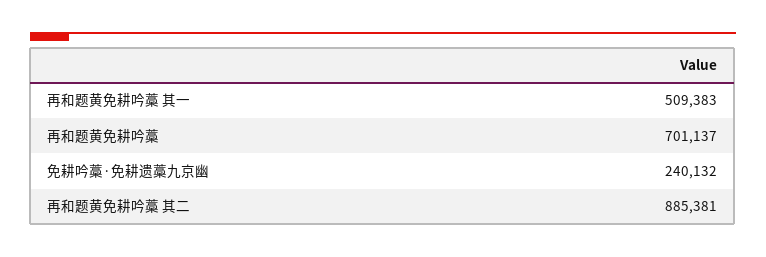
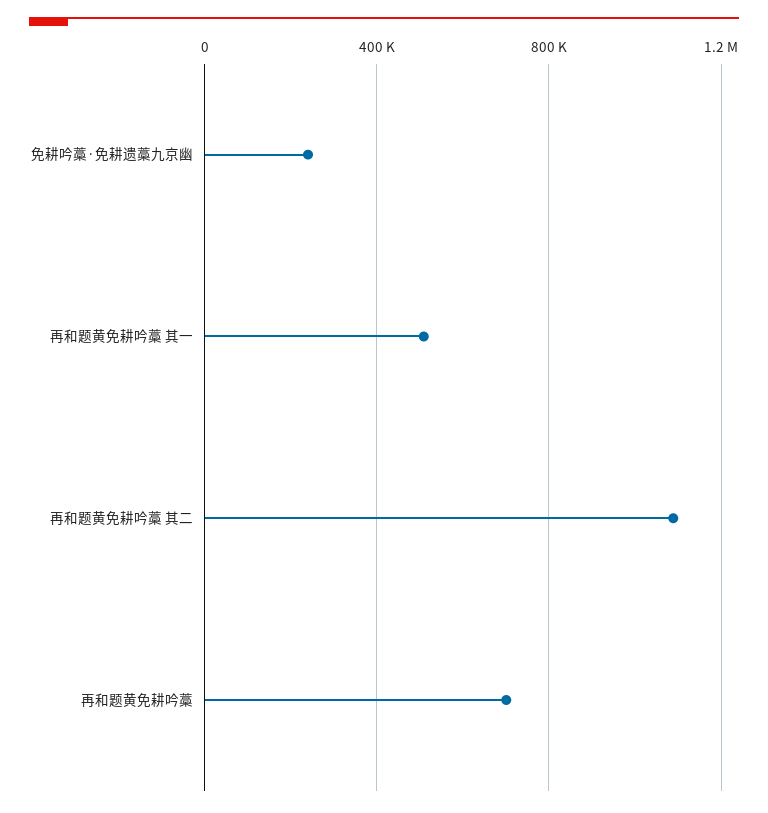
再和题黄免耕吟藁 其二: 885381 -> 1100000

